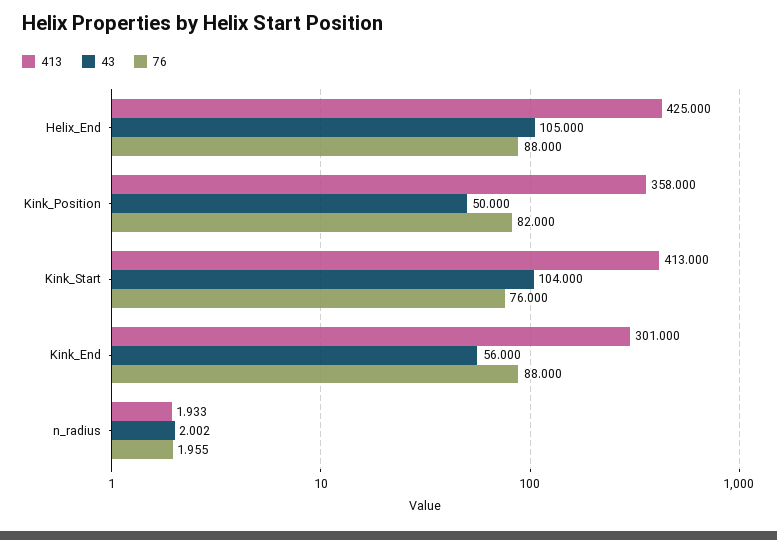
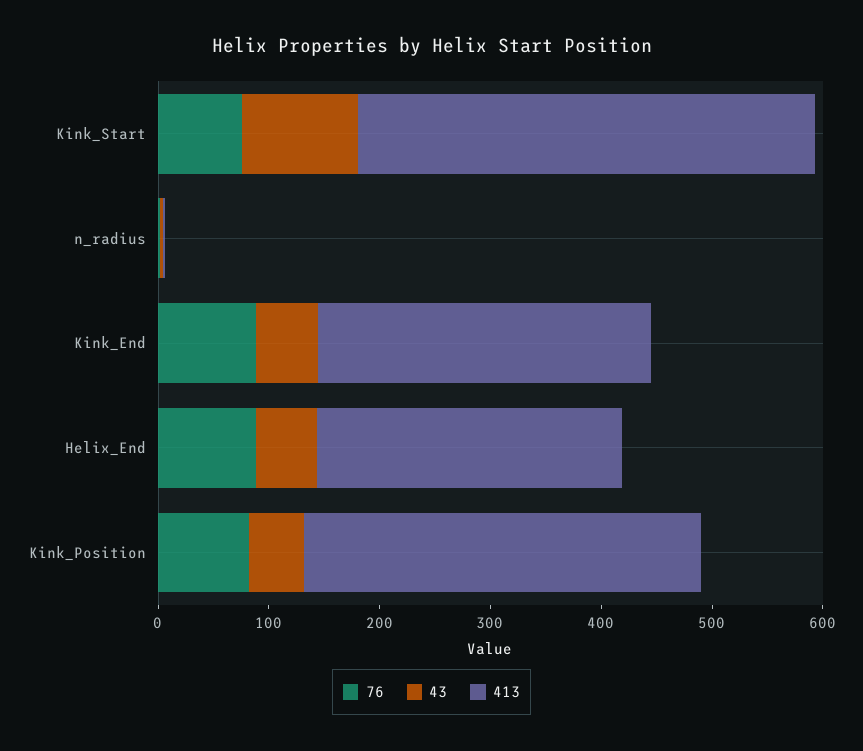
413, Helix_End: 425 -> 280
43, Helix_End: 105 -> 60

